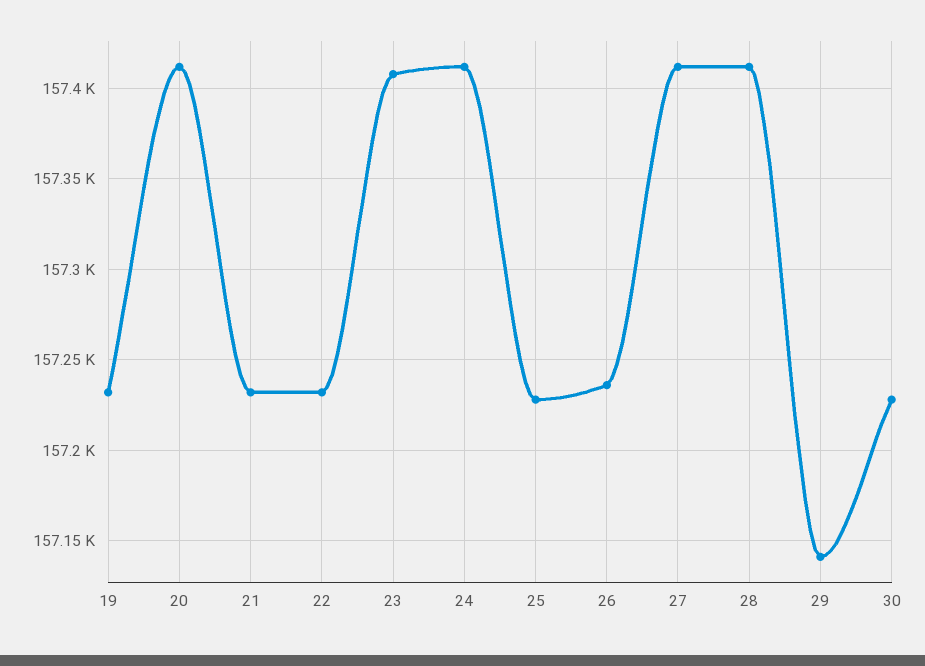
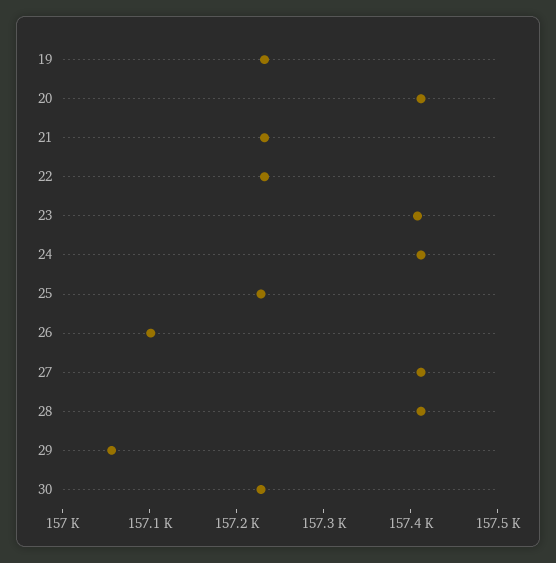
26: 157235 -> 157100
29: 157140 -> 157060

